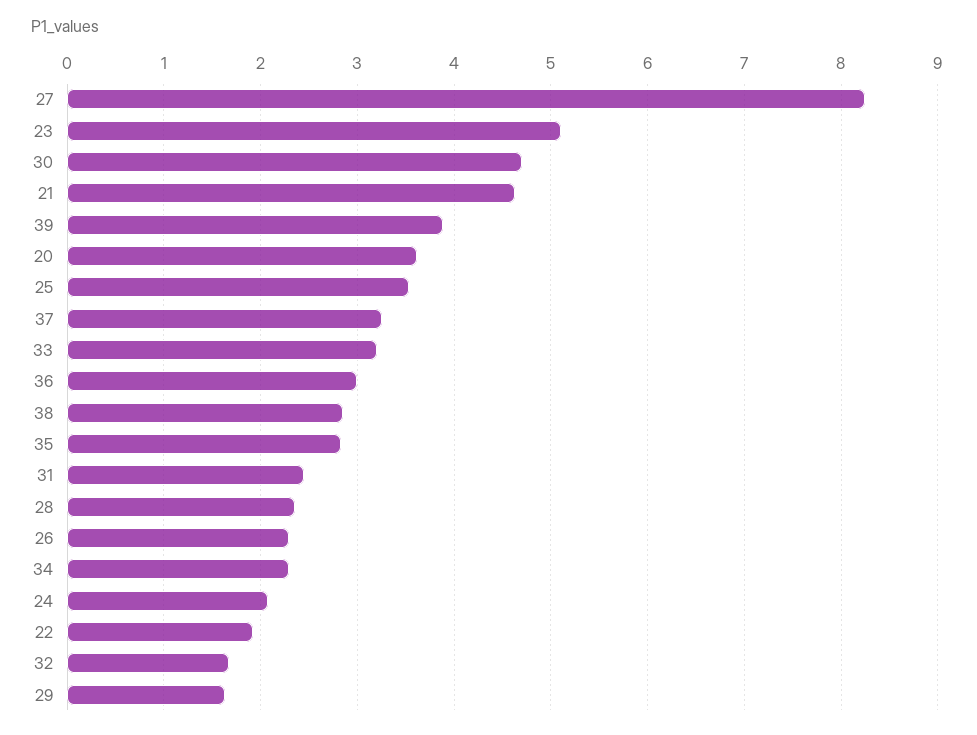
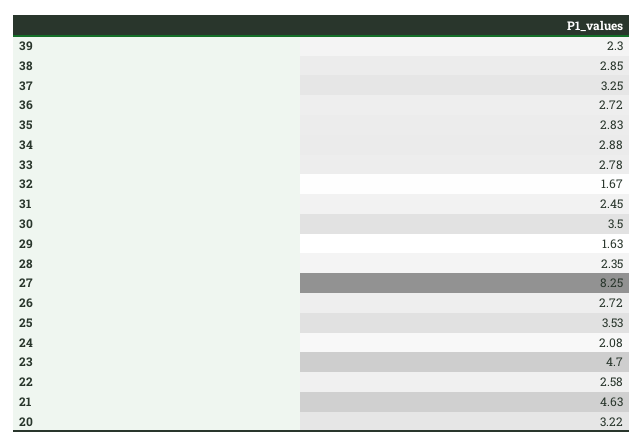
23: 5.1 -> 4.7
30: 4.7 -> 3.5
39: 3.9 -> 2.3
20: 3.6 -> 3.22
33: 3.2 -> 2.78
36: 3 -> 2.72
26: 2.3 -> 2.72
34: 2.3 -> 2.88
22: 1.9 -> 2.58

